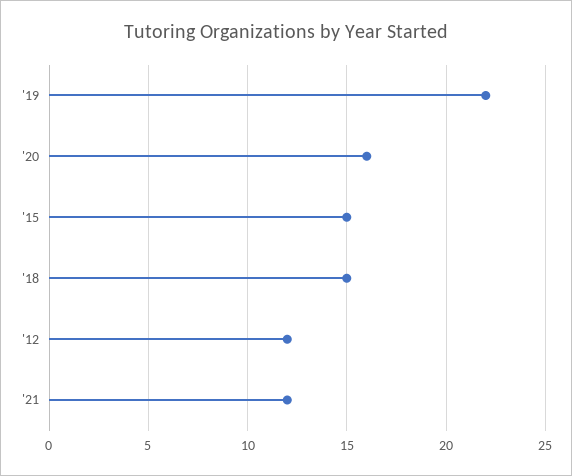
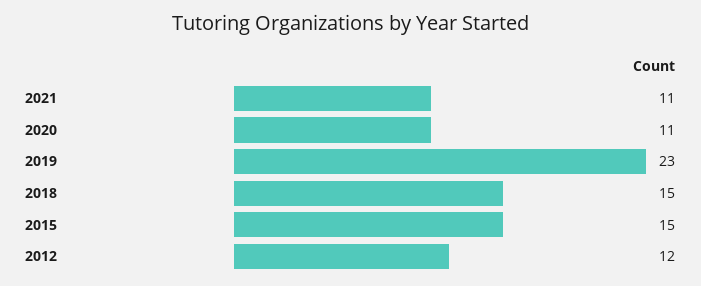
'19: 22 -> 23
'20: 16 -> 11
'21: 12 -> 11

